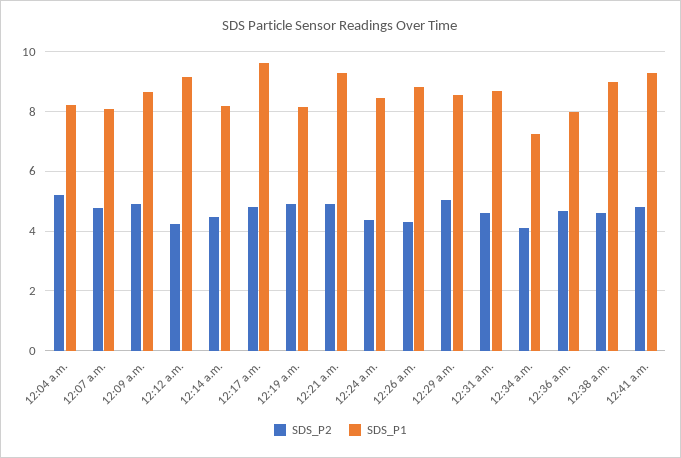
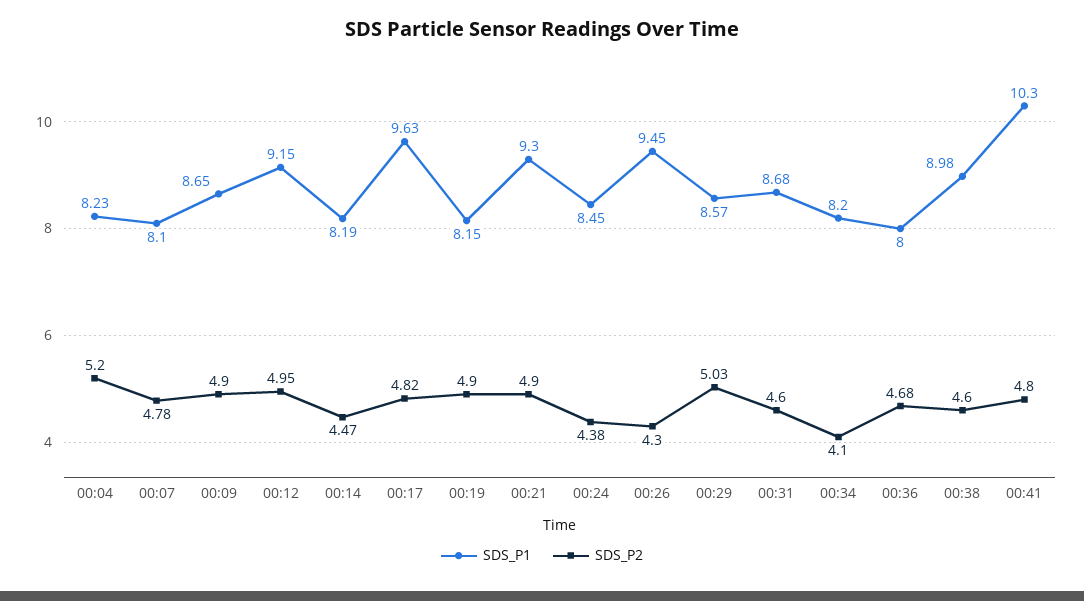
SDS_P2, 12:12 a.m.: 4.25 -> 4.95
SDS_P1, 12:26 a.m.: 8.75 -> 9.45
SDS_P1, 12:34 a.m.: 7.25 -> 8.2
SDS_P1, 12:41 a.m.: 9.25 -> 10.3

